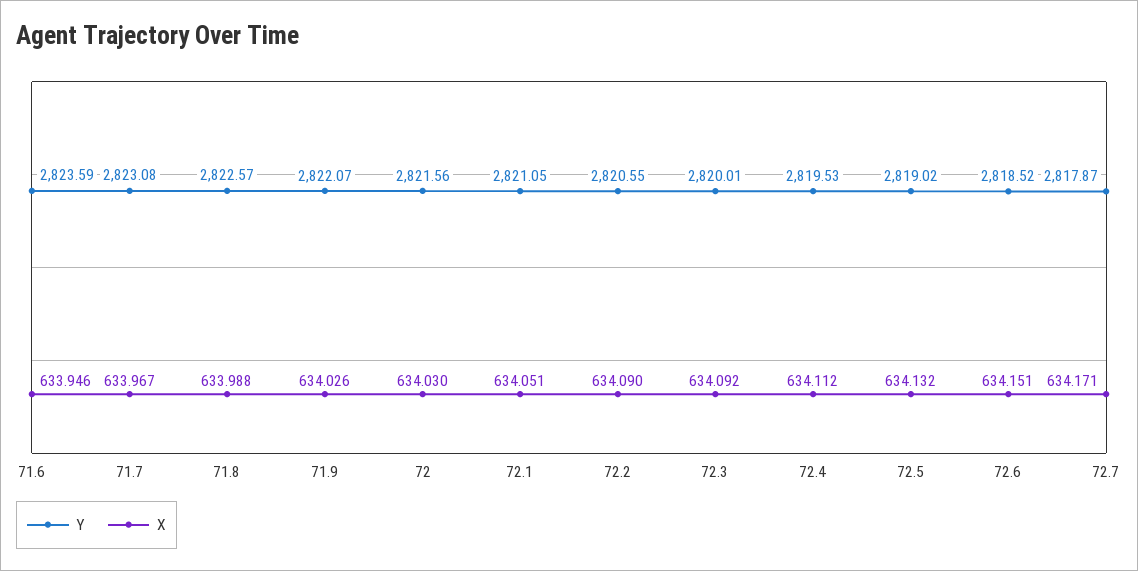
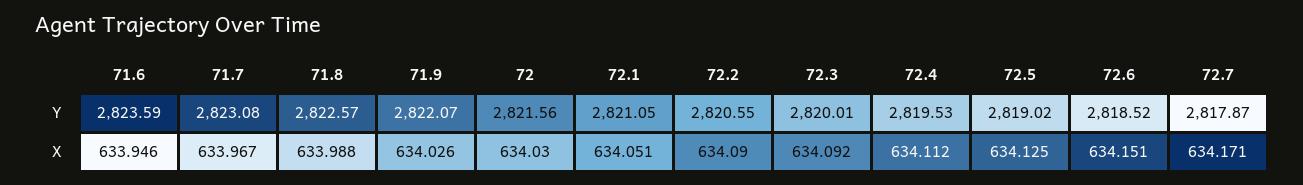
X, 72.5: 634.132 -> 634.125

